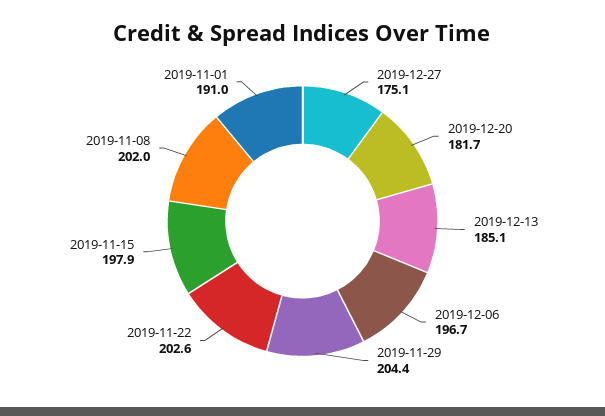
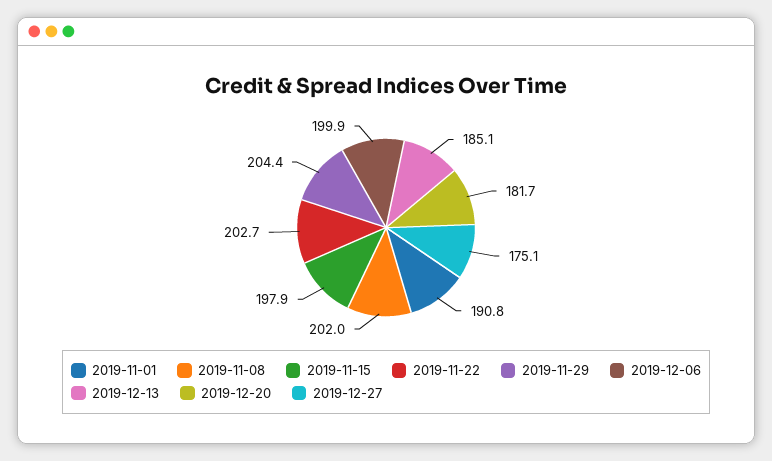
2019-12-06: 196.7 -> 199.9
2019-11-22: 202.6 -> 202.7
2019-11-01: 191 -> 190.8

